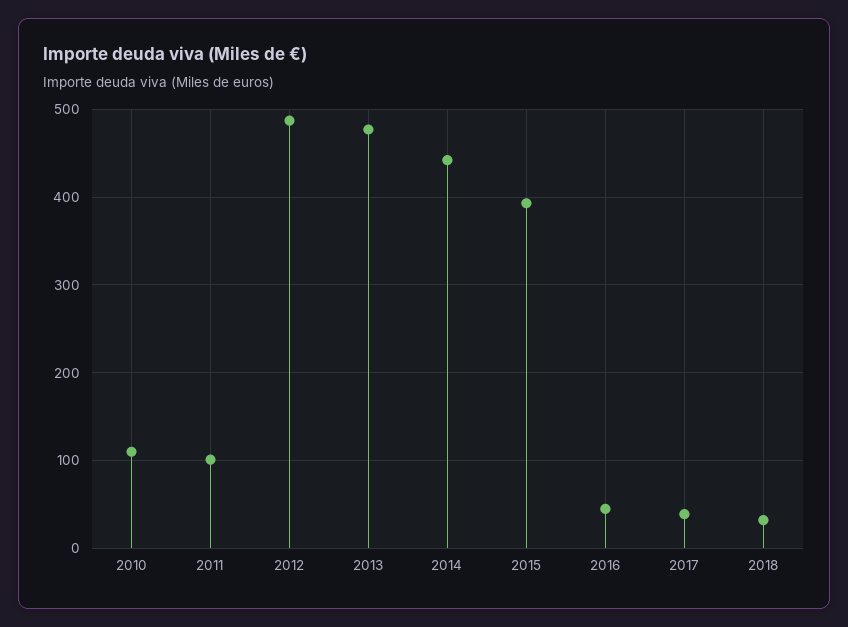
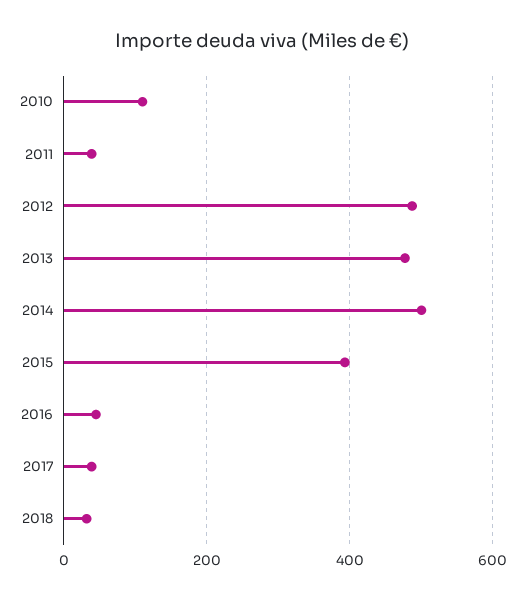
2011: 100 -> 40
2014: 440 -> 500

